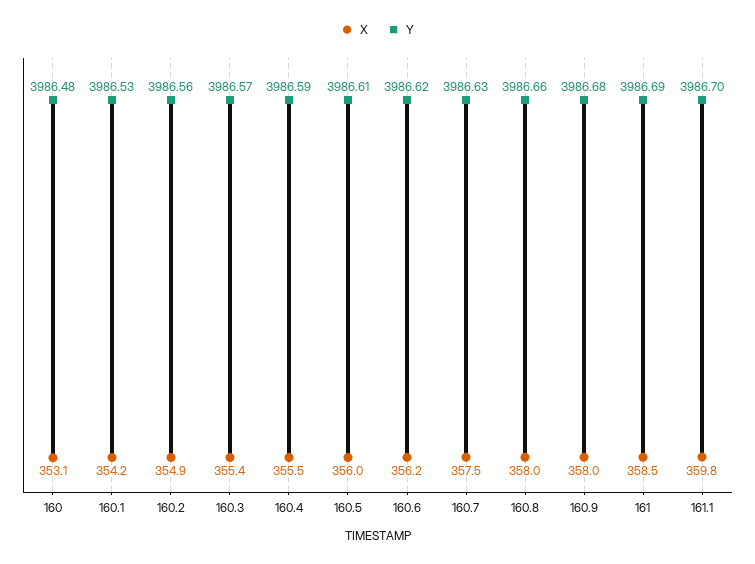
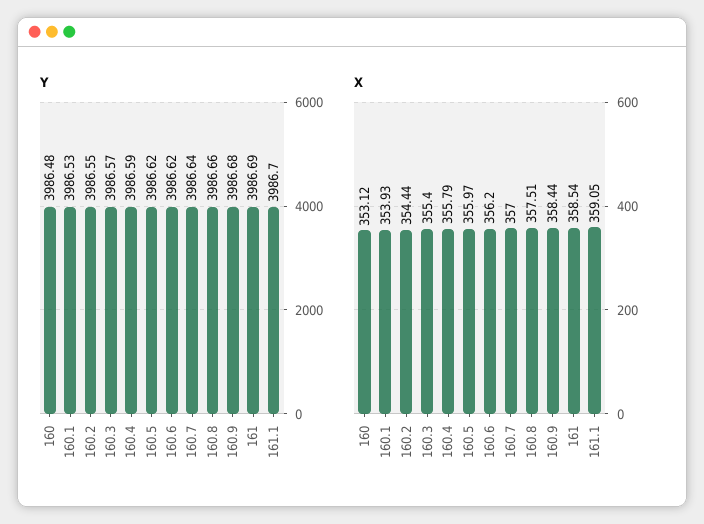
X, 160.1: 354.2 -> 353.93
X, 160.2: 354.9 -> 354.44
Y, 160.2: 3986.56 -> 3986.55
X, 160.4: 355.5 -> 355.79
Y, 160.5: 3986.61 -> 3986.62
X, 160.7: 357.5 -> 357
Y, 160.7: 3986.63 -> 3986.64
X, 160.8: 358 -> 357.51
X, 160.9: 358 -> 358.44
X, 161.1: 359.8 -> 359.05

